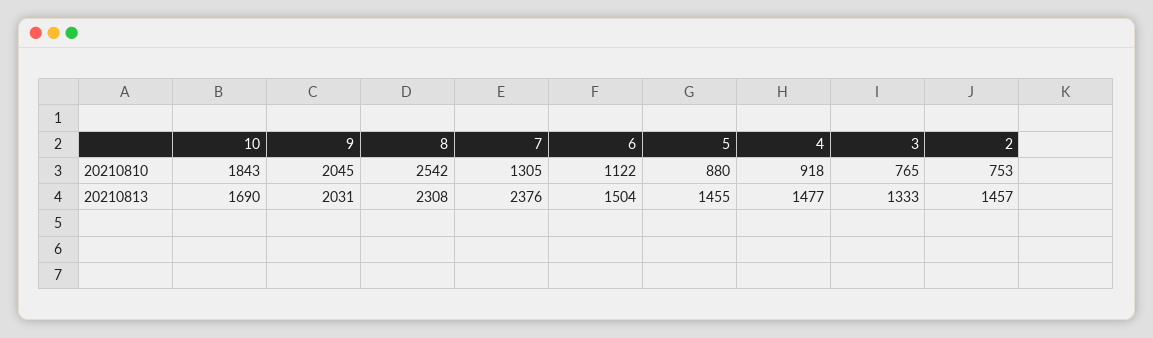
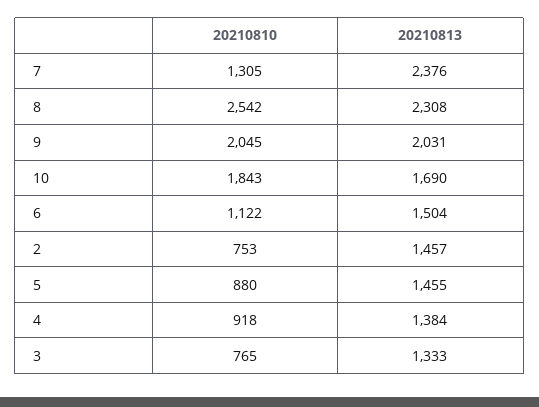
4, 20210813: 1477 -> 1384

